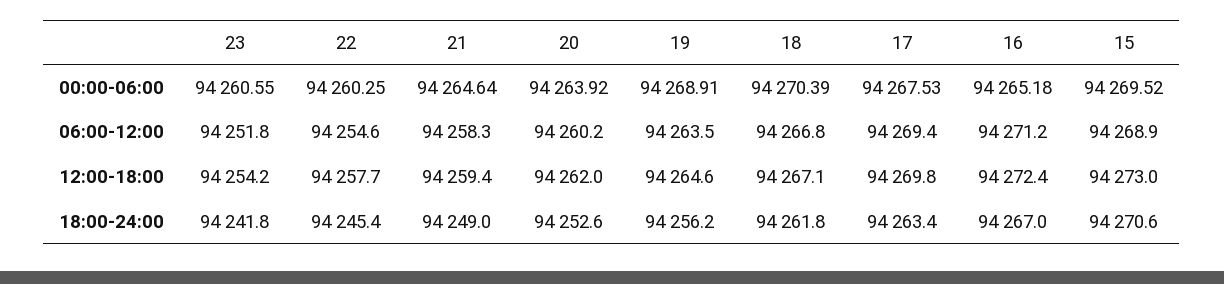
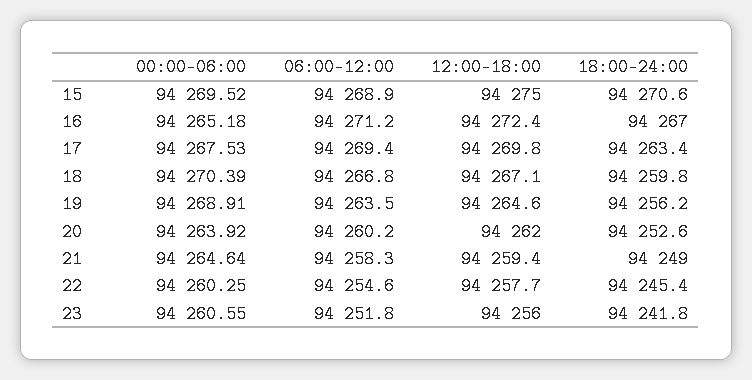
23, 12:00-18:00: 94254.2 -> 94256
15, 12:00-18:00: 94273 -> 94275
18, 18:00-24:00: 94261.8 -> 94259.8

